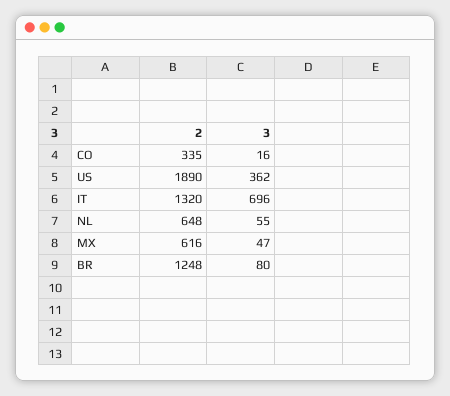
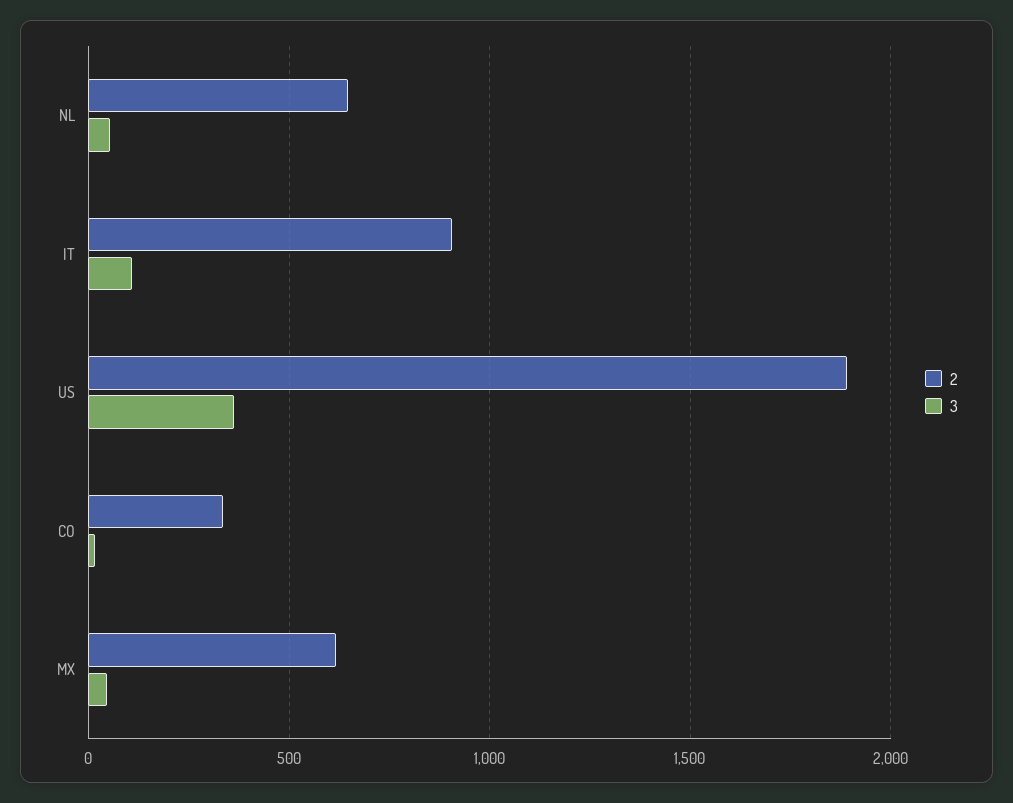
2, IT: 1320 -> 900
3, IT: 696 -> 100
2, BR: 1248 -> none
3, BR: 80 -> none

